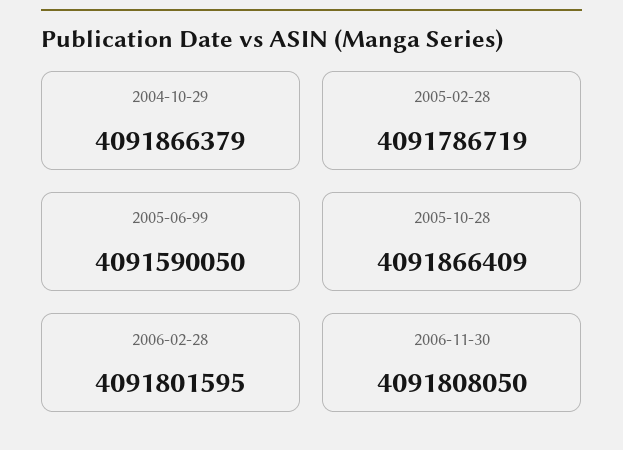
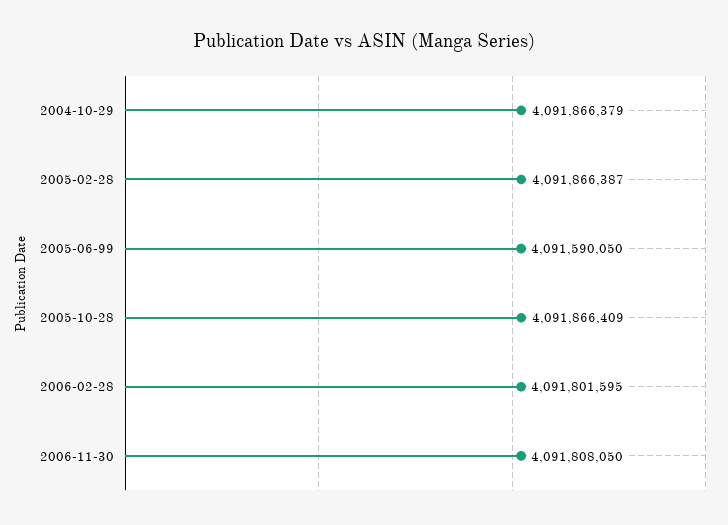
2005-02-28: 4091786719 -> 4091866387

